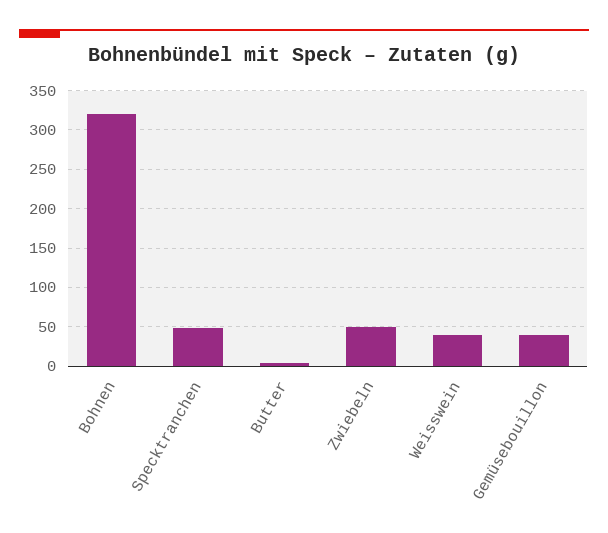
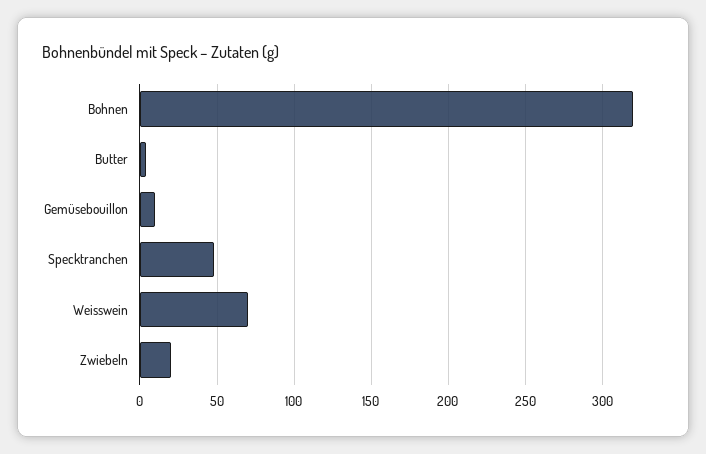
Zwiebeln: 50 -> 20
Weisswein: 40 -> 70
Gemüsebouillon: 40 -> 10

